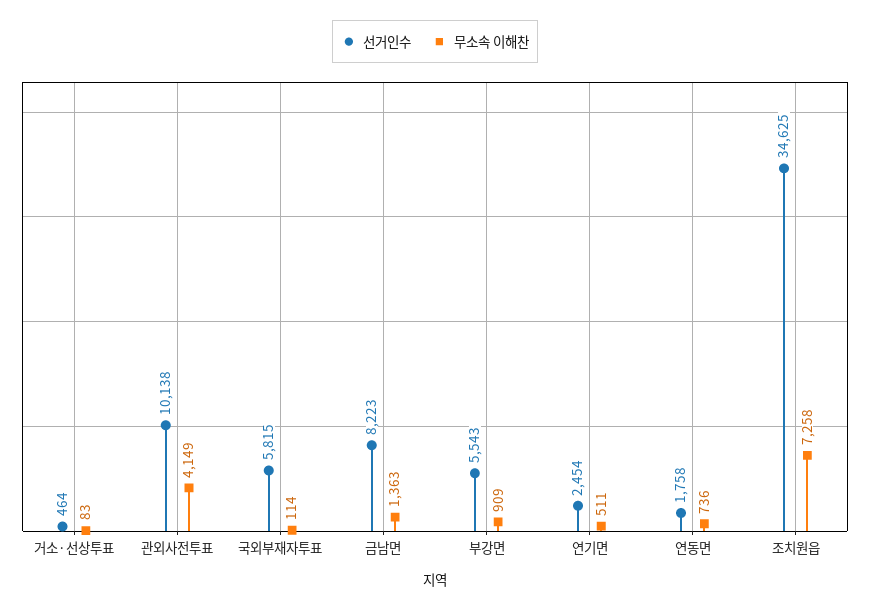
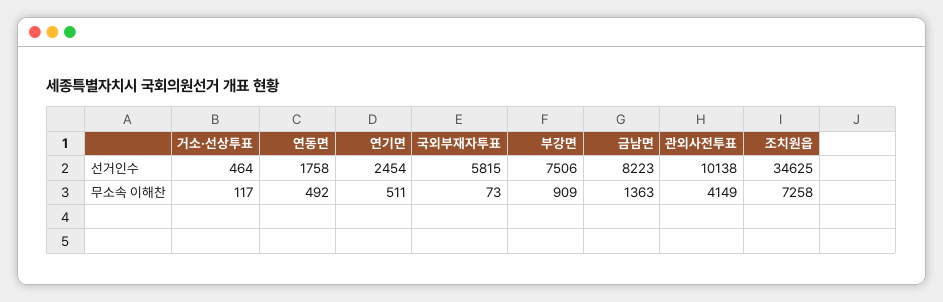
무소속 이해찬, 거소·선상투표: 83 -> 117
무소속 이해찬, 국외부재자투표: 114 -> 73
선거인수, 부강면: 5543 -> 7506
무소속 이해찬, 연동면: 736 -> 492

